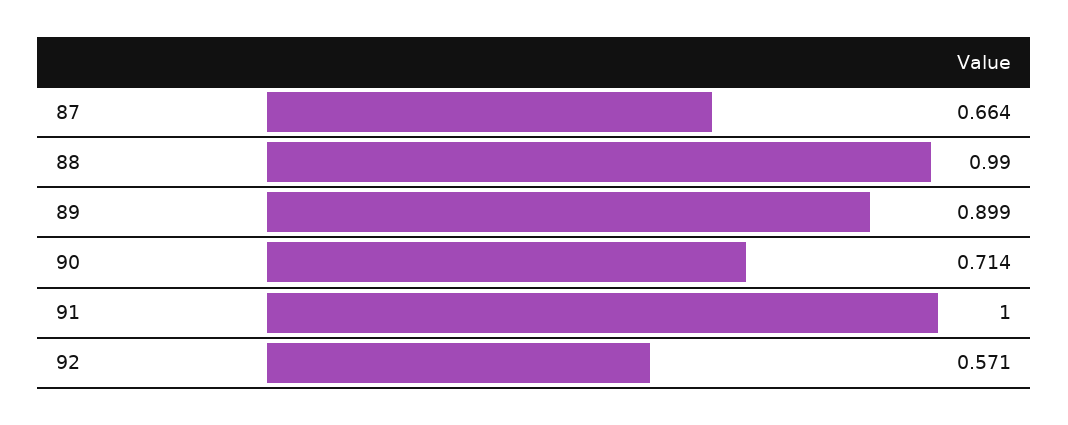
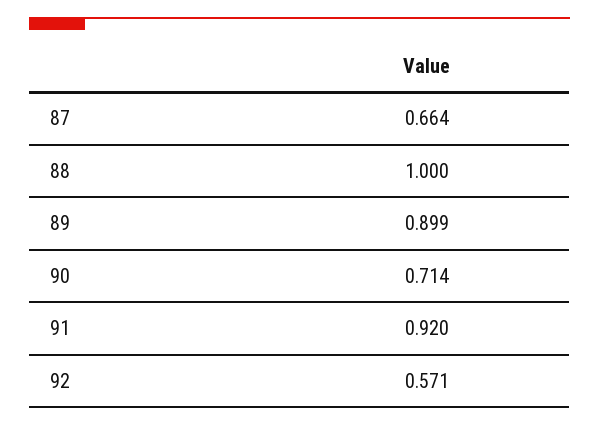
88: 0.99 -> 1
91: 1 -> 0.92

